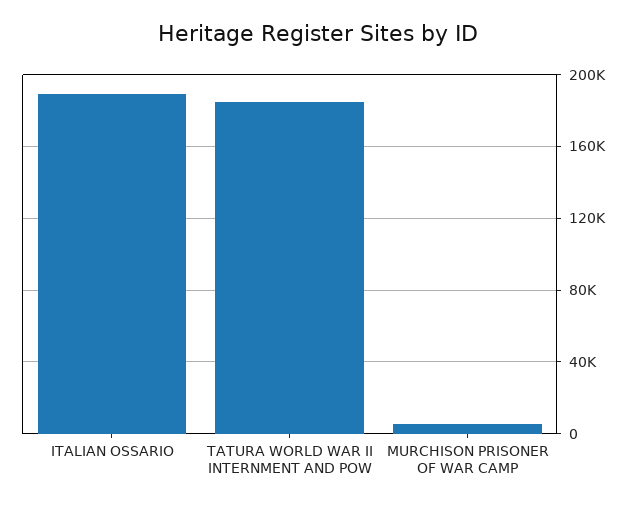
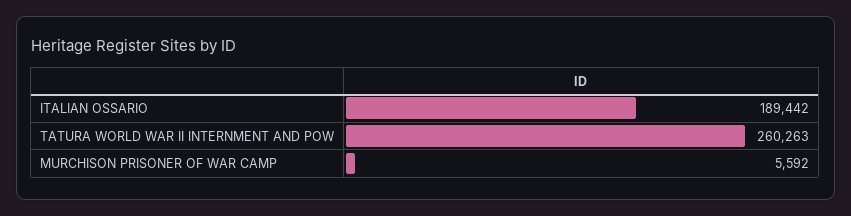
TATURA WORLD WAR II INTERNMENT AND POW: 185000 -> 260263

